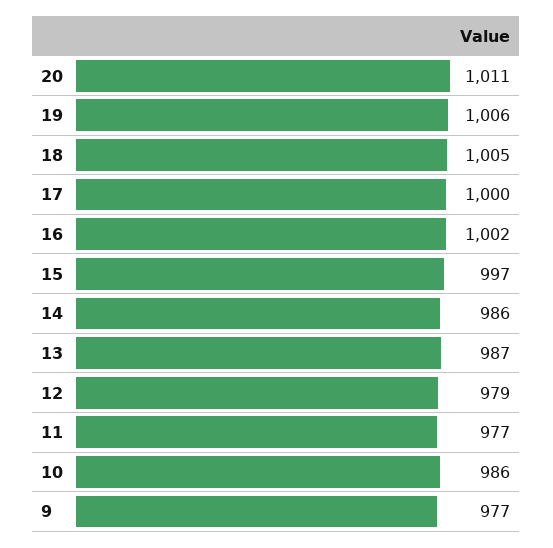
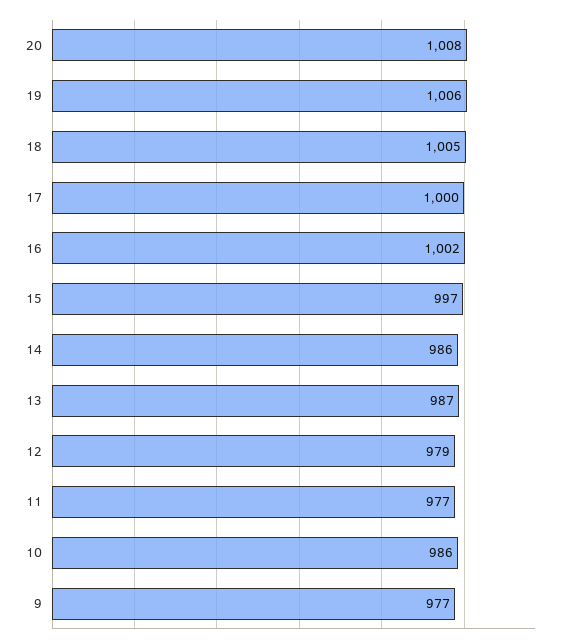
20: 1011 -> 1008

